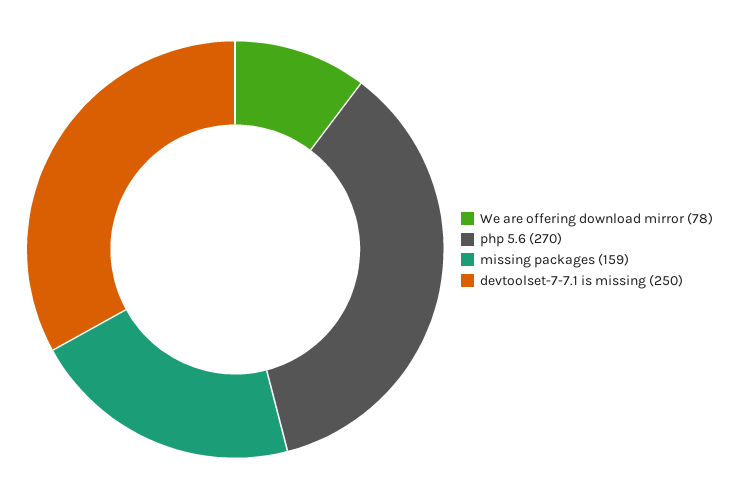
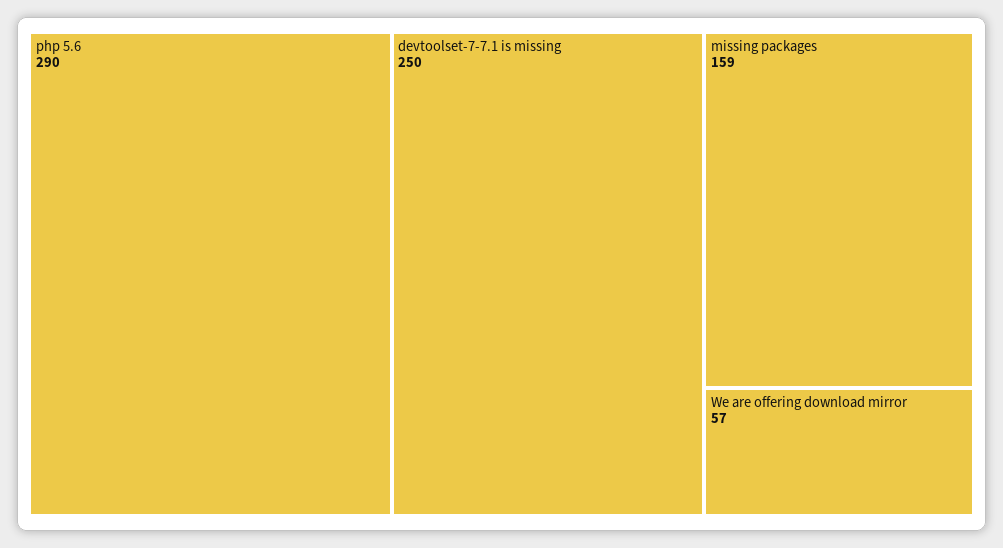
We are offering download mirror: 78 -> 57
php 5.6: 270 -> 290

